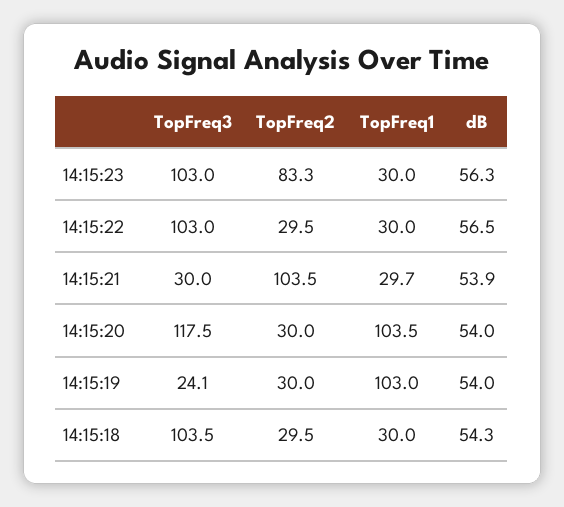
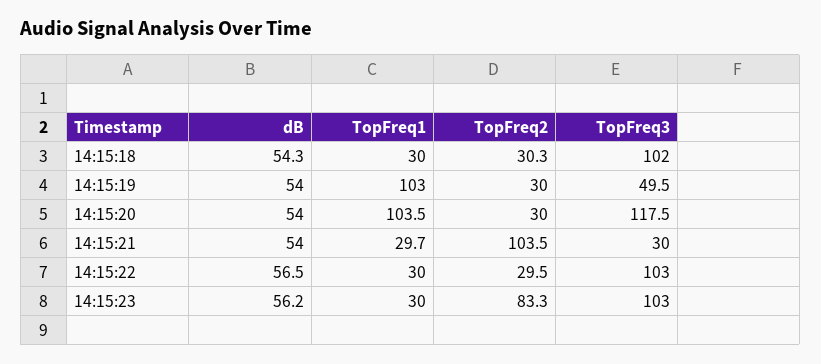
dB, 14:15:23: 56.3 -> 56.2
dB, 14:15:21: 53.9 -> 54
TopFreq3, 14:15:19: 24.1 -> 49.5
TopFreq3, 14:15:18: 103.5 -> 102
TopFreq2, 14:15:18: 29.5 -> 30.3

